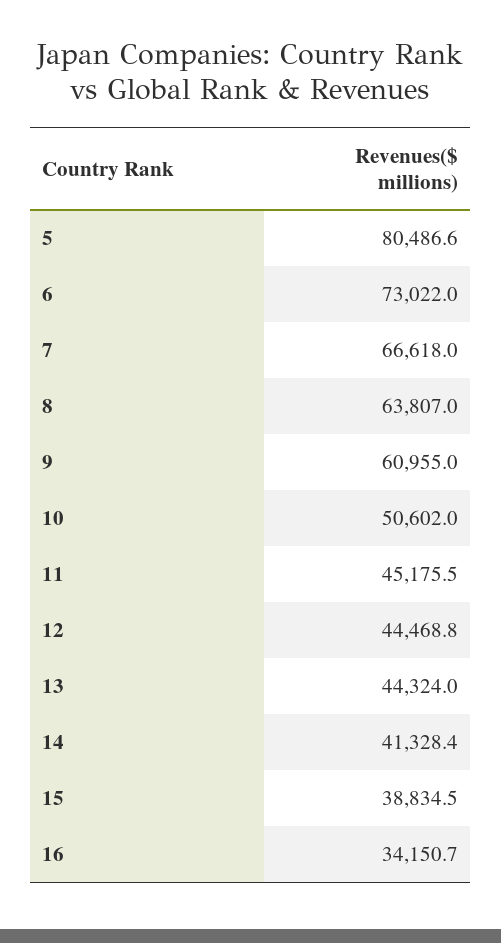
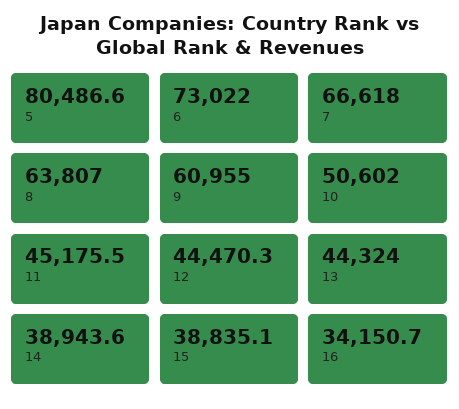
12: 44468.8 -> 44470.3
14: 41328.4 -> 38943.6
15: 38834.5 -> 38835.1

